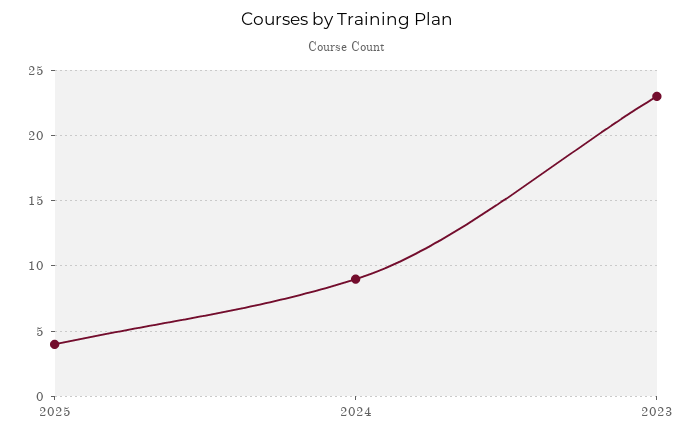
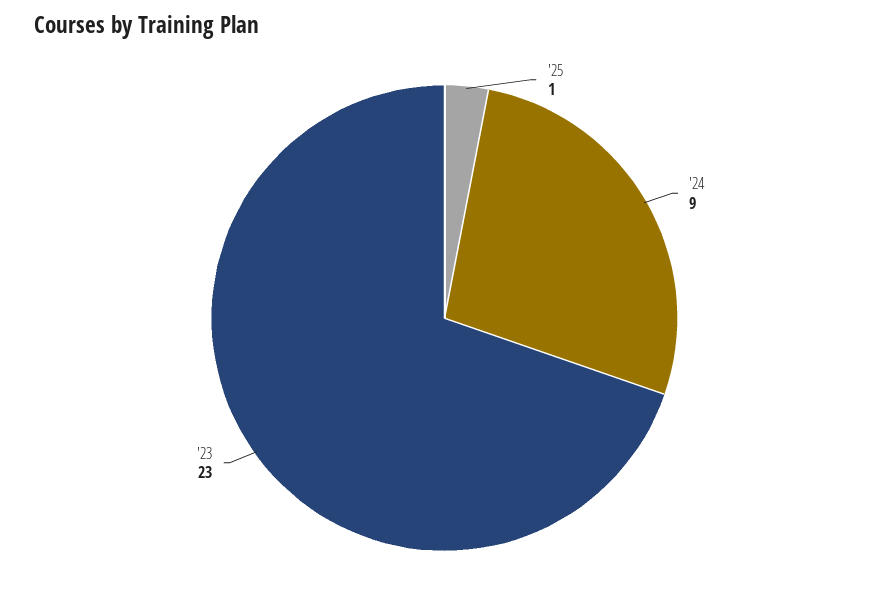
2025: 4 -> 1

